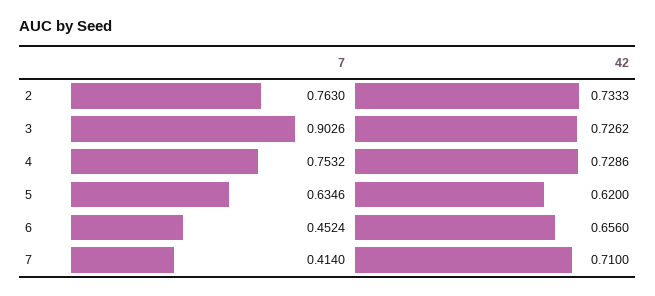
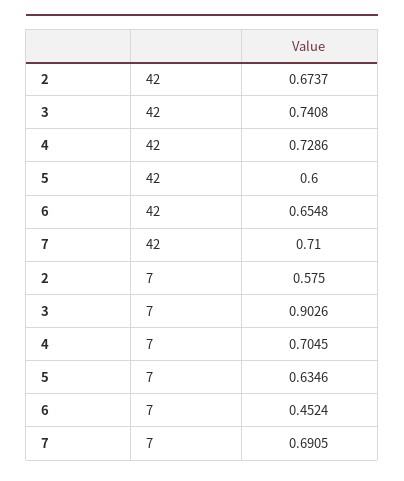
7, 2: 0.763 -> 0.575
42, 2: 0.7333 -> 0.6737
42, 3: 0.7262 -> 0.7408
7, 4: 0.7532 -> 0.7045
42, 5: 0.62 -> 0.6
42, 6: 0.656 -> 0.6548
7, 7: 0.414 -> 0.6905

